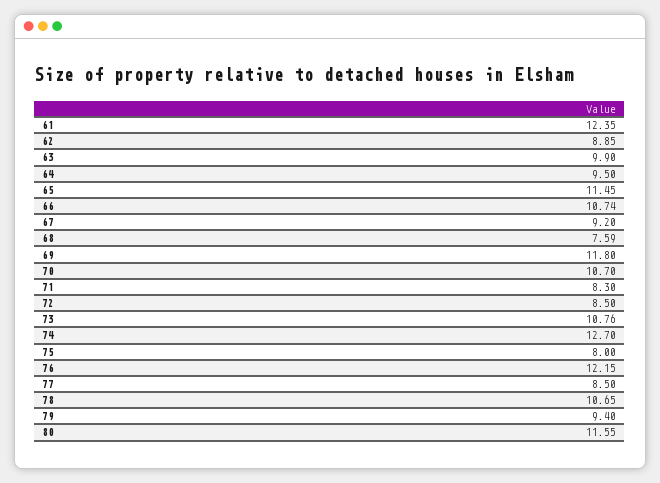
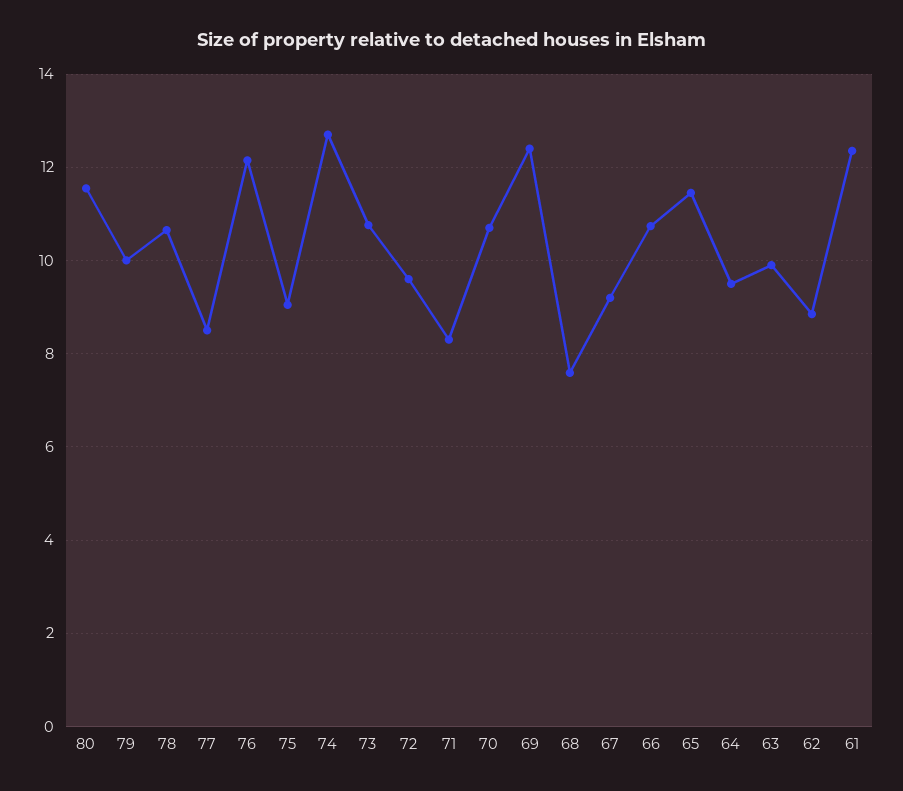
69: 11.8 -> 12.4
72: 8.5 -> 9.6
75: 8 -> 9
79: 9.4 -> 10

